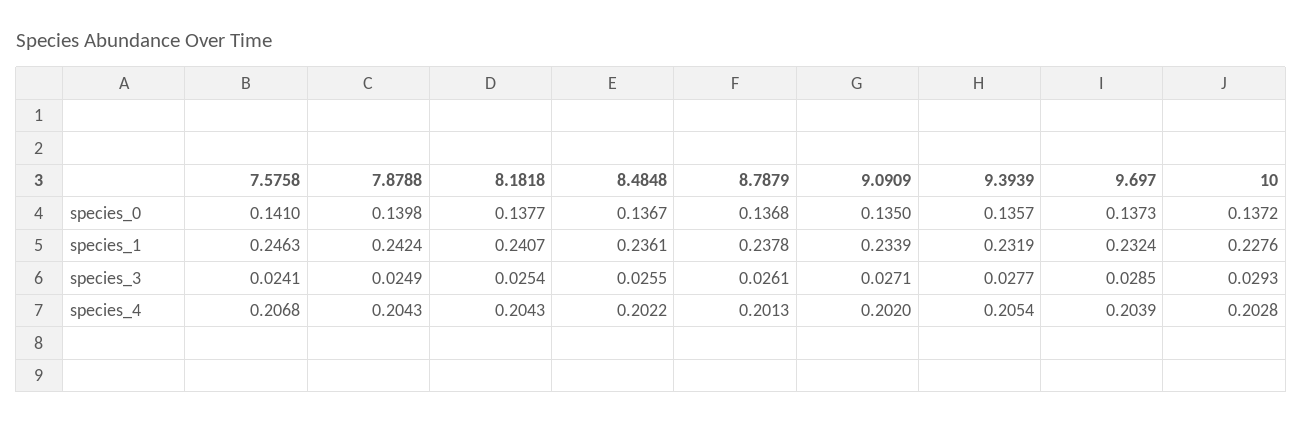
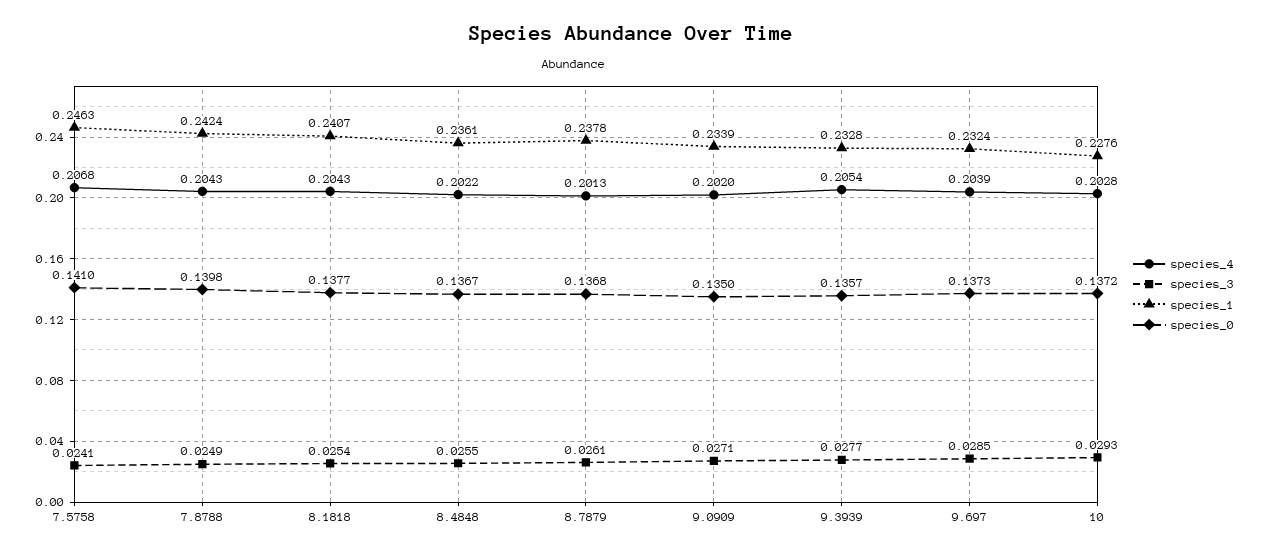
species_1, 9.3939: 0.2319 -> 0.2328

